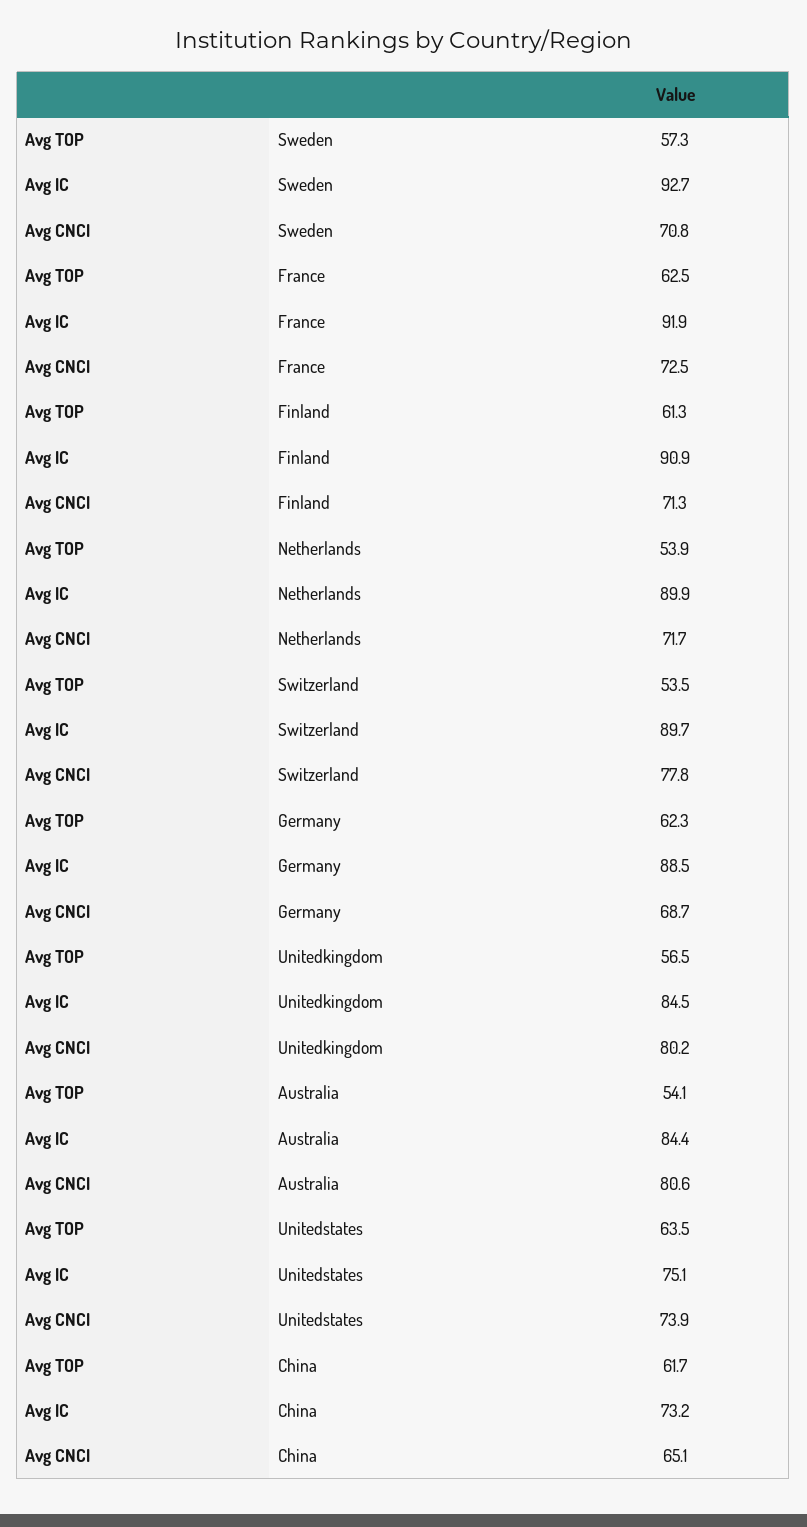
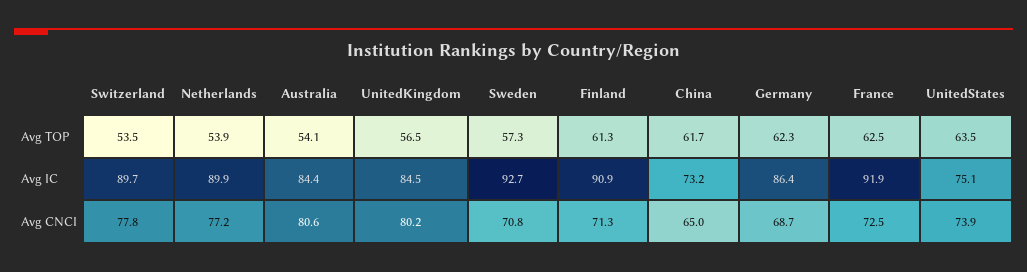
Avg CNCI, Netherlands: 71.7 -> 77.2
Avg IC, Germany: 88.5 -> 86.4
Avg CNCI, China: 65.1 -> 65

